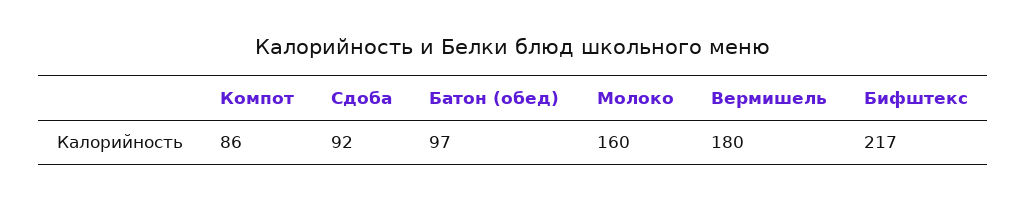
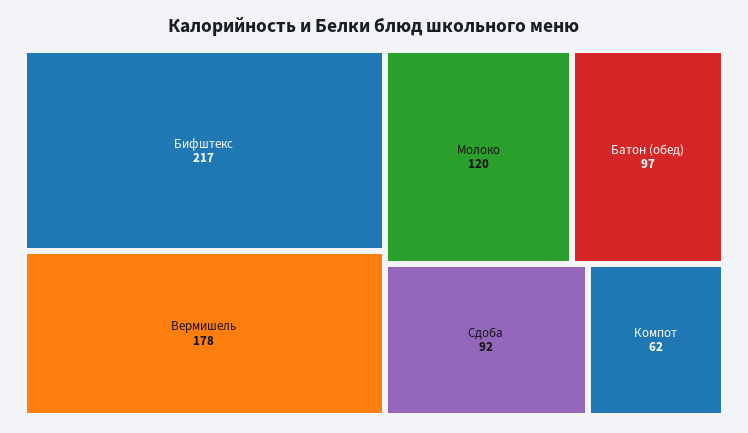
Компот: 86 -> 62
Молоко: 160 -> 120
Вермишель: 180 -> 178

